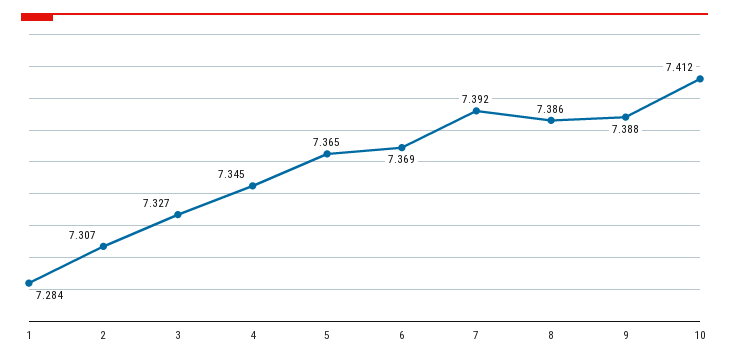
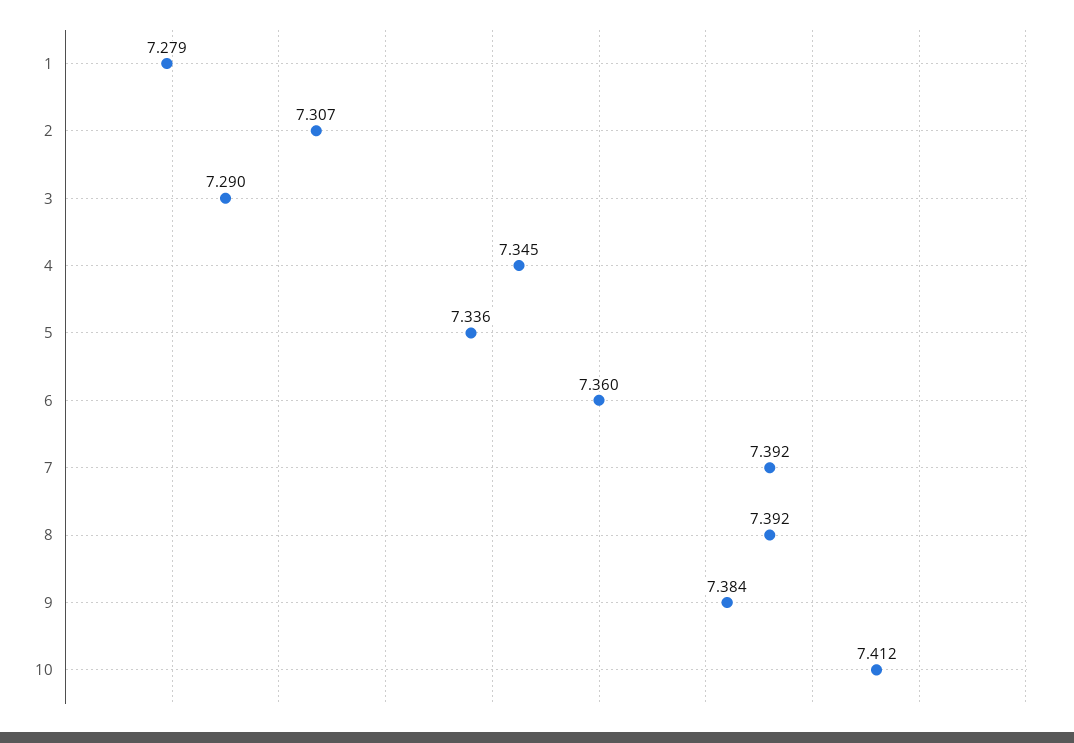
1: 7.284 -> 7.279
3: 7.327 -> 7.29
5: 7.365 -> 7.336
6: 7.369 -> 7.36
8: 7.386 -> 7.392
9: 7.388 -> 7.384

